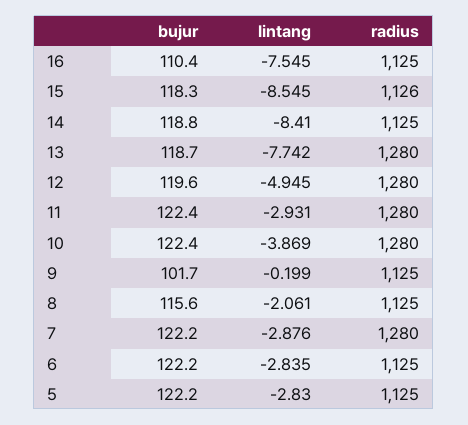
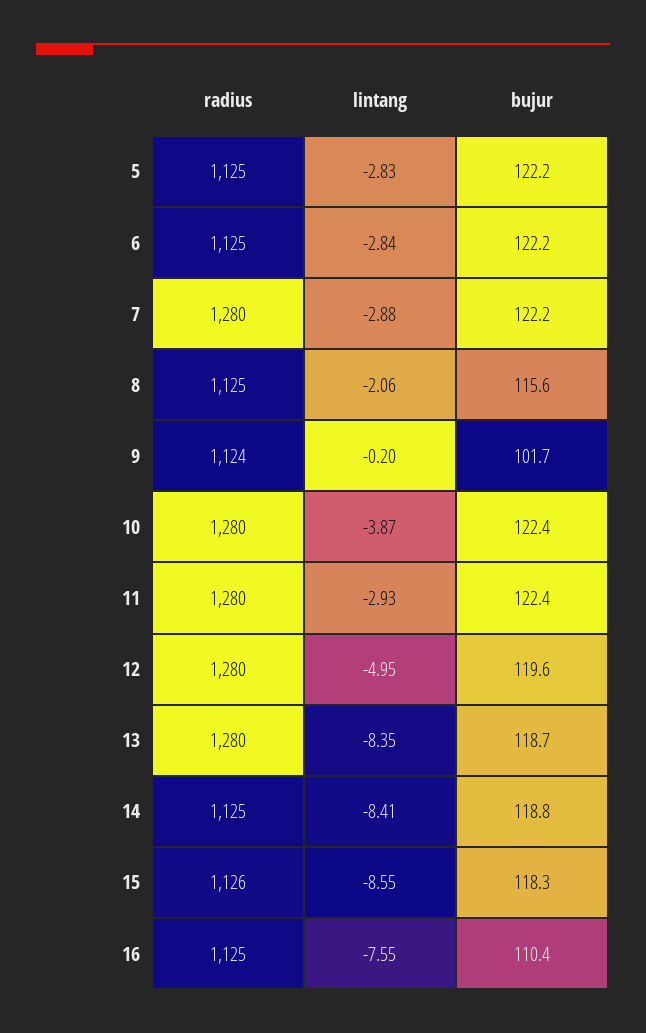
lintang, 13: -7.742 -> -8.35
radius, 9: 1125 -> 1124

